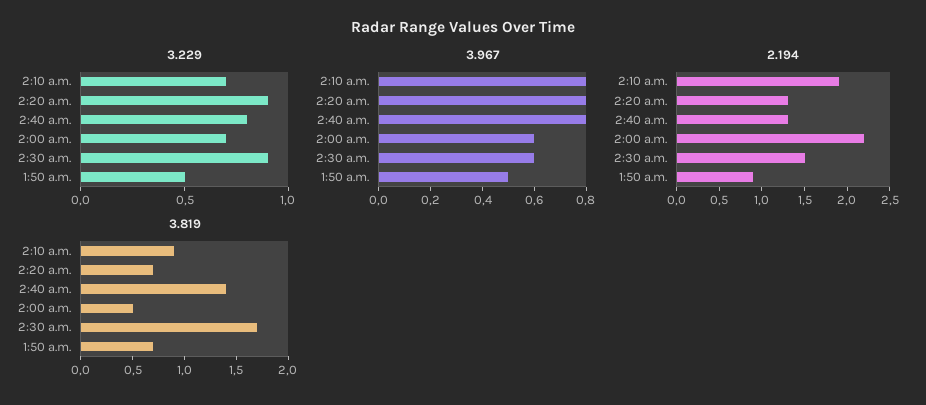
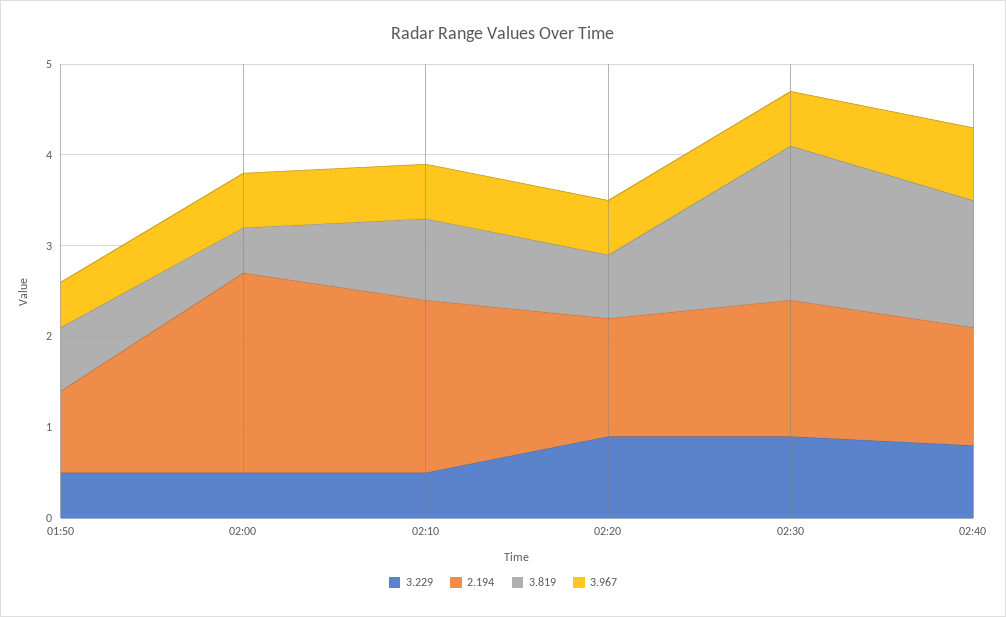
3.229, 2:10 a.m.: 0.7 -> 0.5
3.229, 2:00 a.m.: 0.7 -> 0.5
3.967, 2:10 a.m.: 0.8 -> 0.6
3.967, 2:20 a.m.: 0.8 -> 0.6

